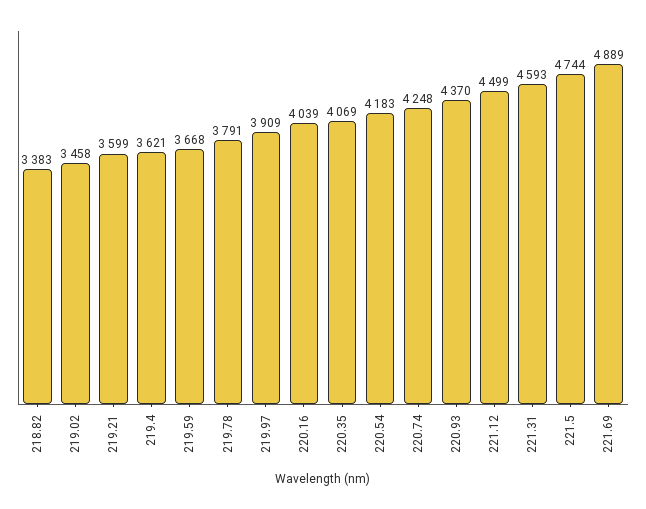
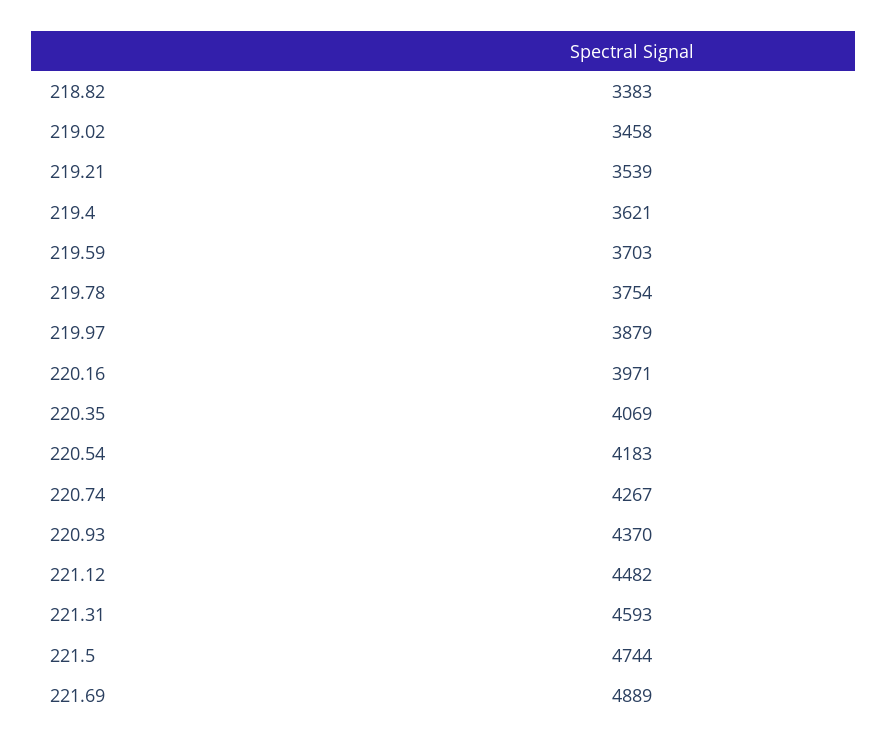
219.21: 3599 -> 3539
219.59: 3668 -> 3703
219.78: 3791 -> 3754
219.97: 3909 -> 3879
220.16: 4039 -> 3971
220.74: 4248 -> 4267
221.12: 4499 -> 4482

